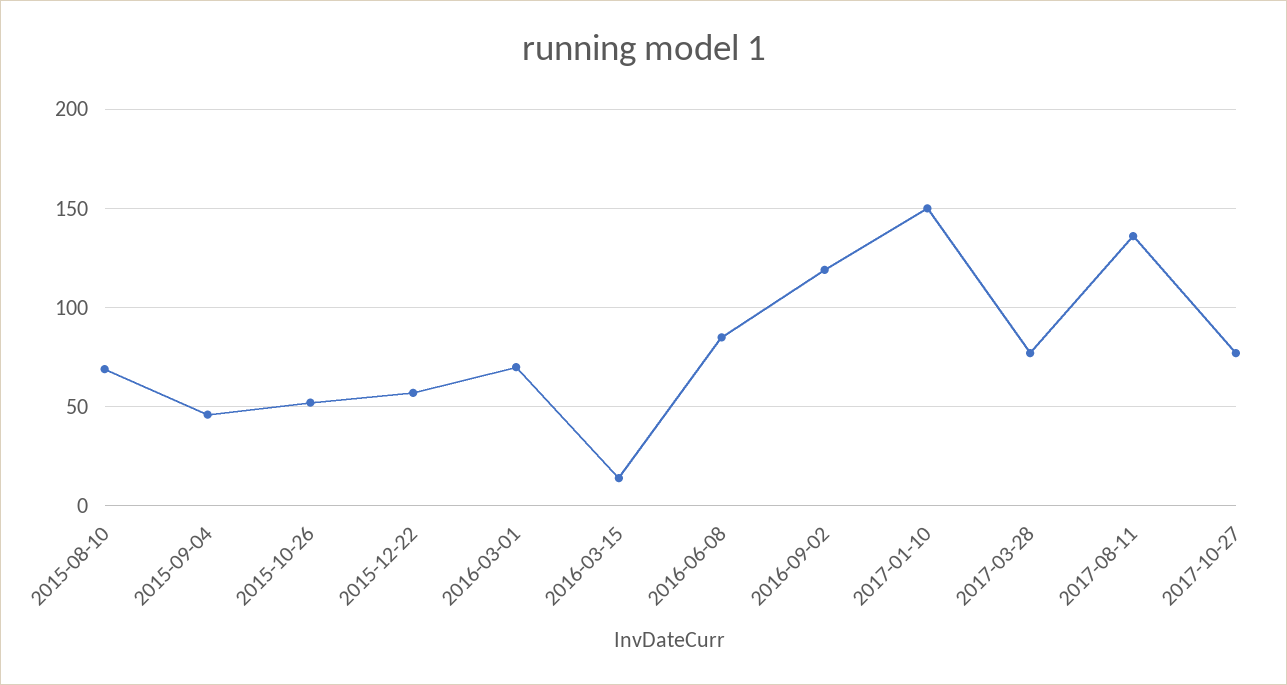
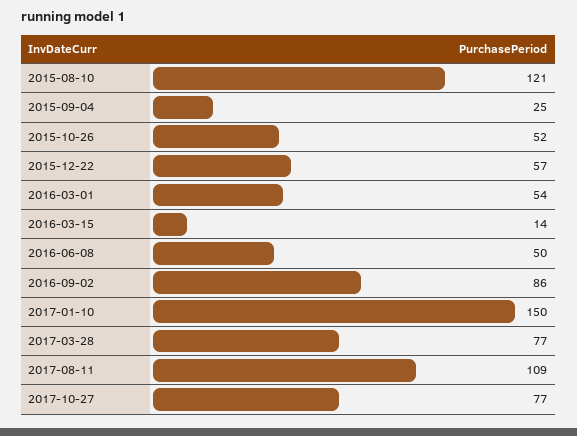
2015-08-10: 70 -> 121
2015-09-04: 45 -> 25
2016-03-01: 70 -> 54
2016-06-08: 85 -> 50
2016-09-02: 120 -> 86
2017-08-11: 135 -> 109

